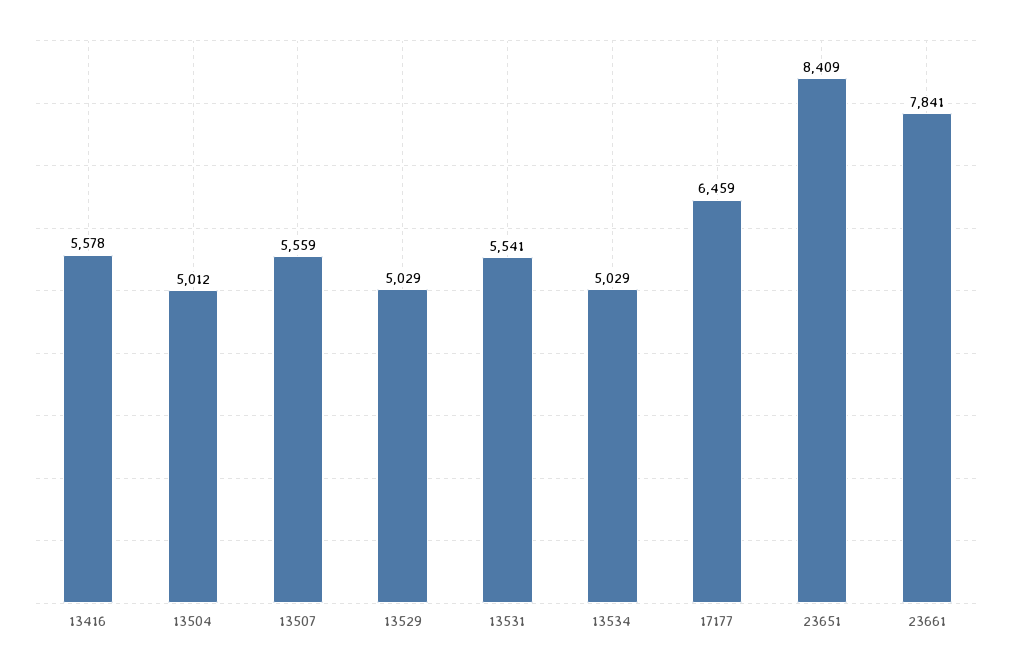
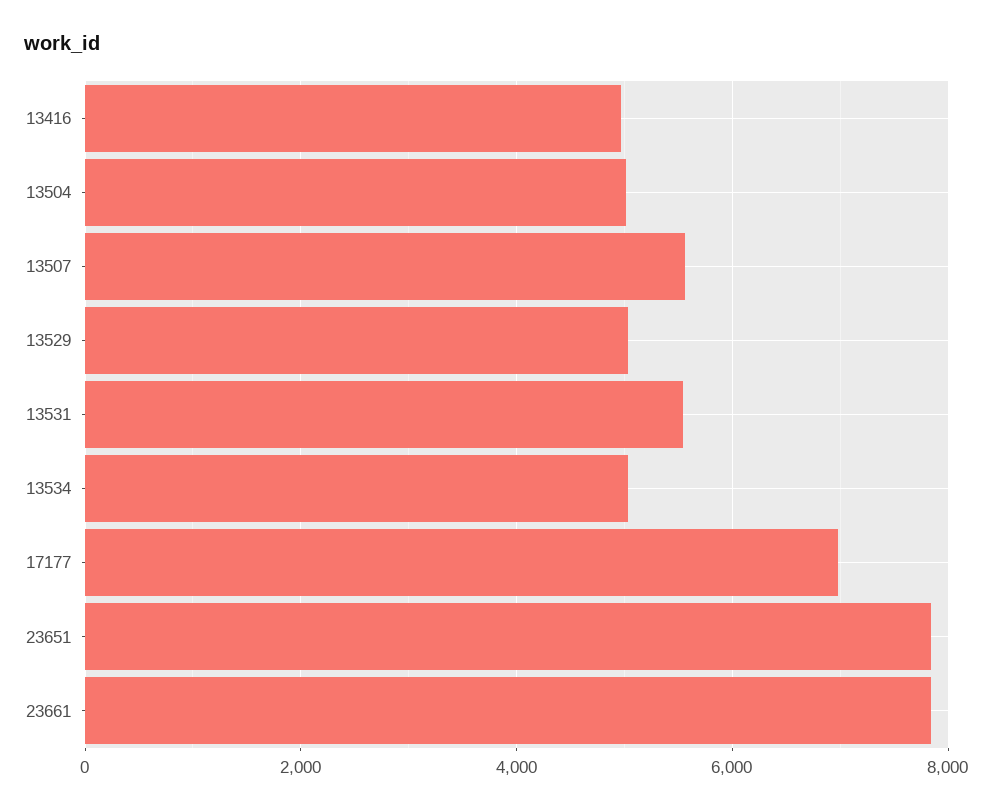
13416: 5578 -> 5000
17177: 6459 -> 7000
23651: 8409 -> 7800

